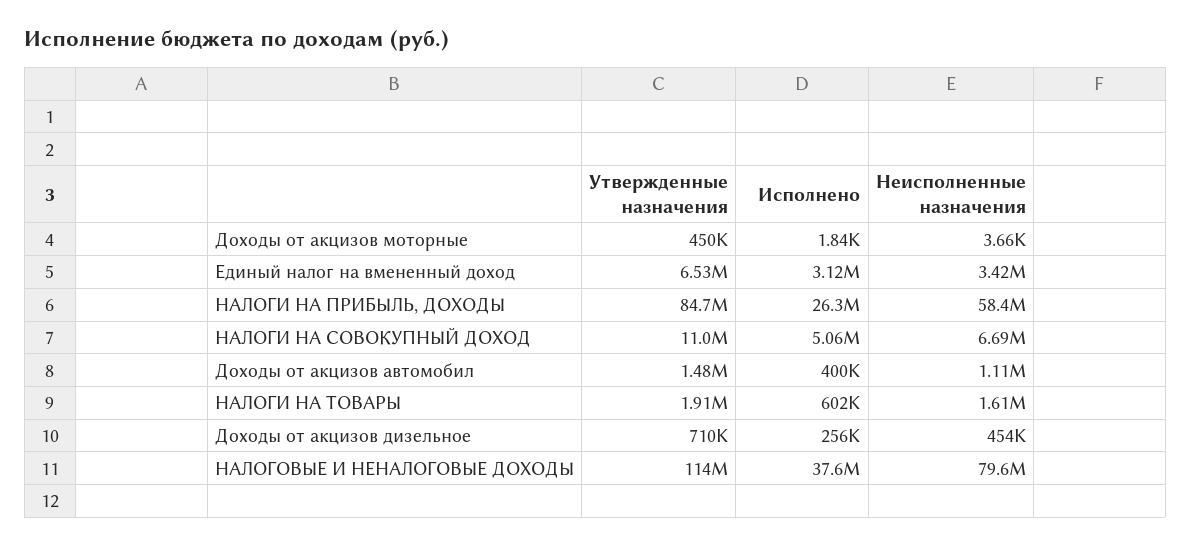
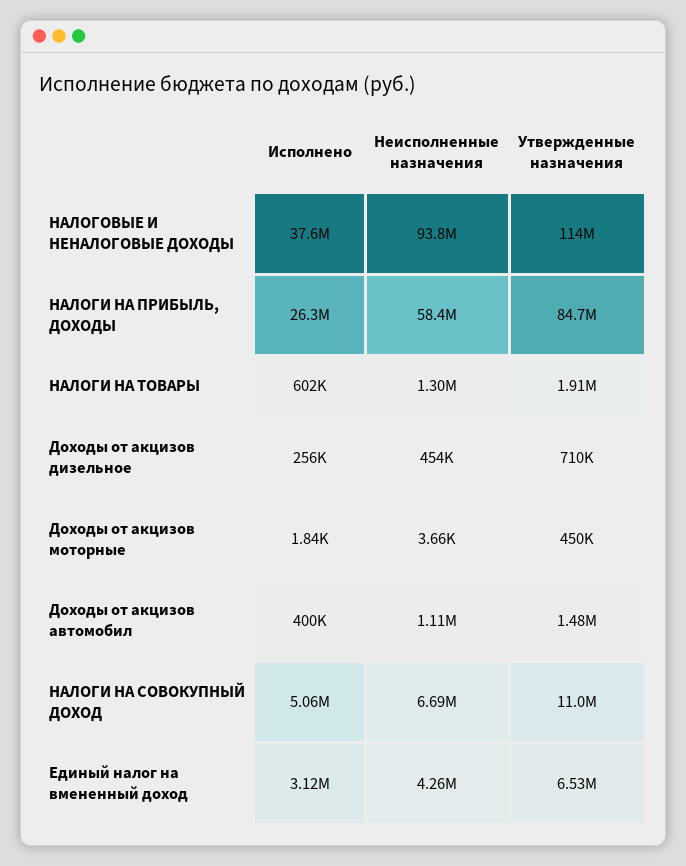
Неисполненные назначения, Единый налог на вмененный доход: 3420000 -> 4260000
Неисполненные назначения, НАЛОГИ НА ТОВАРЫ: 1610000 -> 1300000
Неисполненные назначения, НАЛОГОВЫЕ И НЕНАЛОГОВЫЕ ДОХОДЫ: 79600000 -> 93800000

